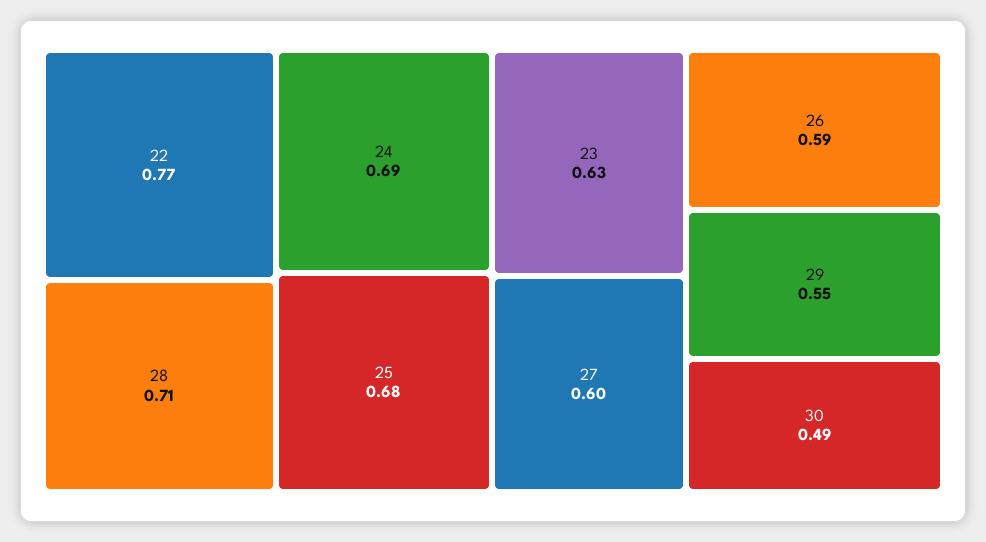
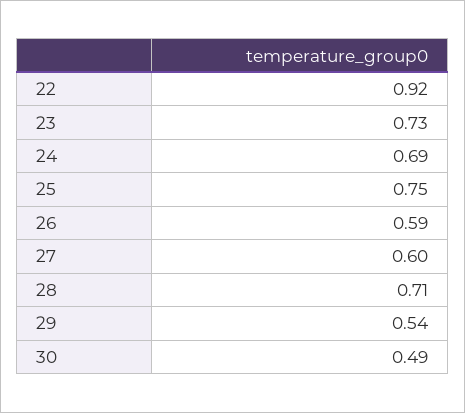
22: 0.77 -> 0.92
25: 0.68 -> 0.75
23: 0.63 -> 0.73
29: 0.55 -> 0.54

